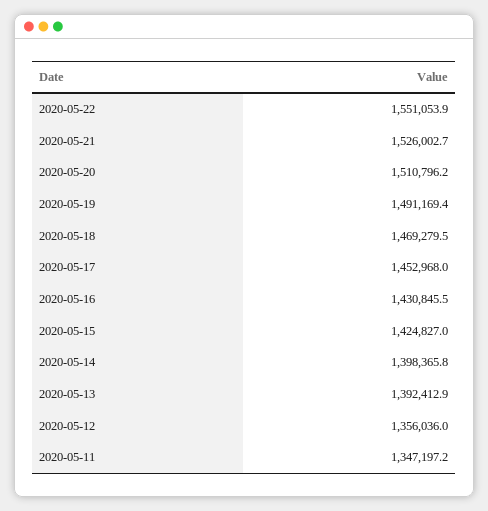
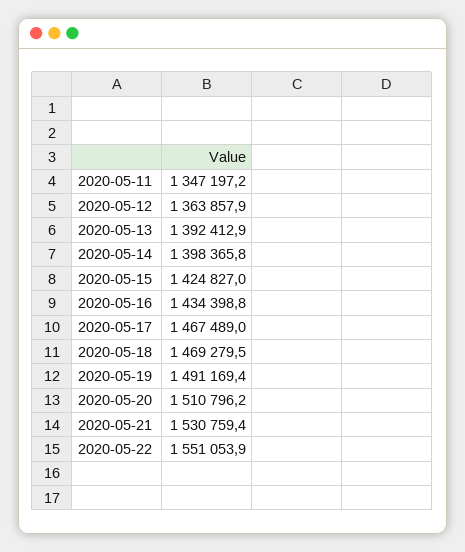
2020-05-21: 1526002.7 -> 1530759.4
2020-05-17: 1452968 -> 1467489
2020-05-16: 1430845.5 -> 1434398.8
2020-05-12: 1356036 -> 1363857.9

